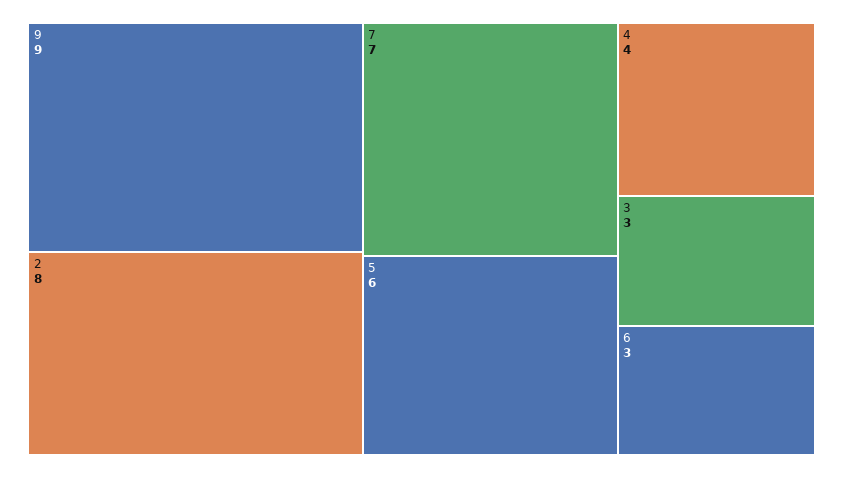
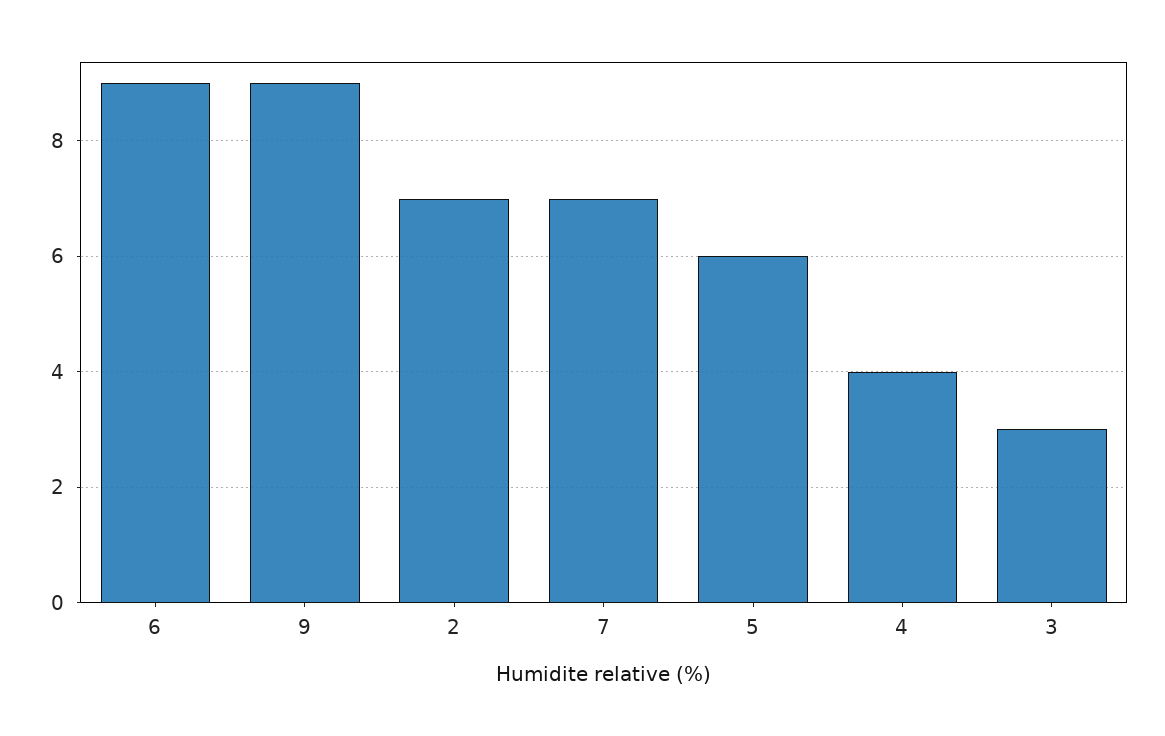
2: 8 -> 7
6: 3 -> 9

